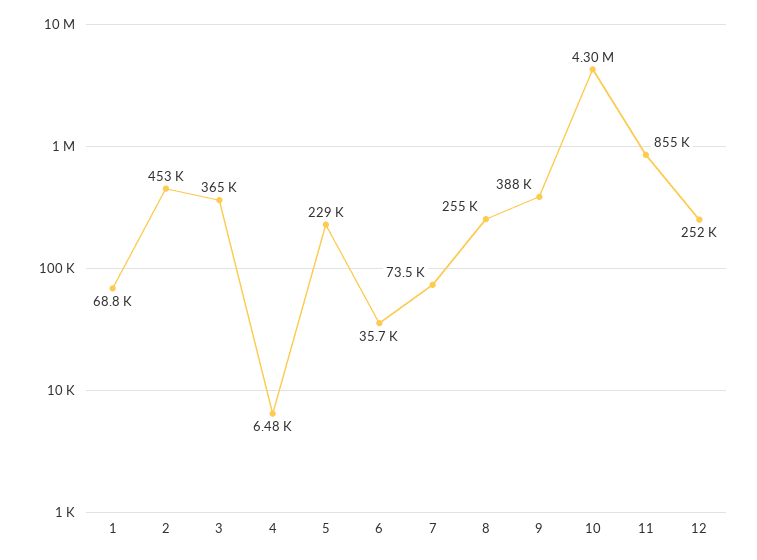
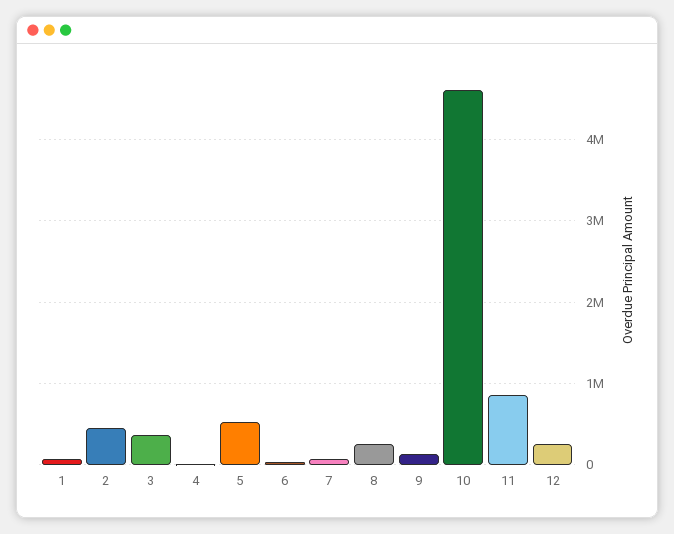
5: 229000 -> 500000
9: 388000 -> 100000
10: 4300000 -> 4600000

